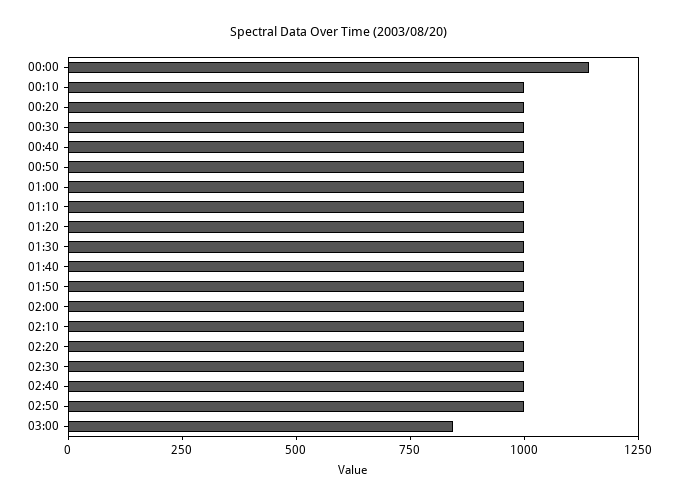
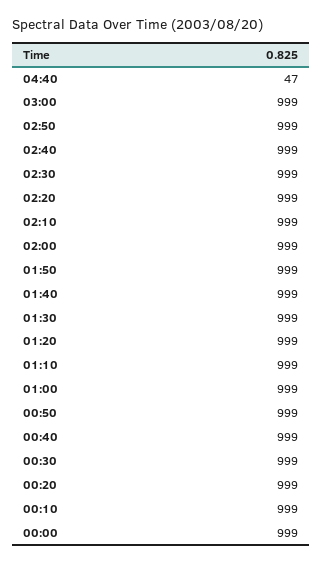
00:00: 1150 -> 999
03:00: 850 -> 999
04:40: none -> 47

